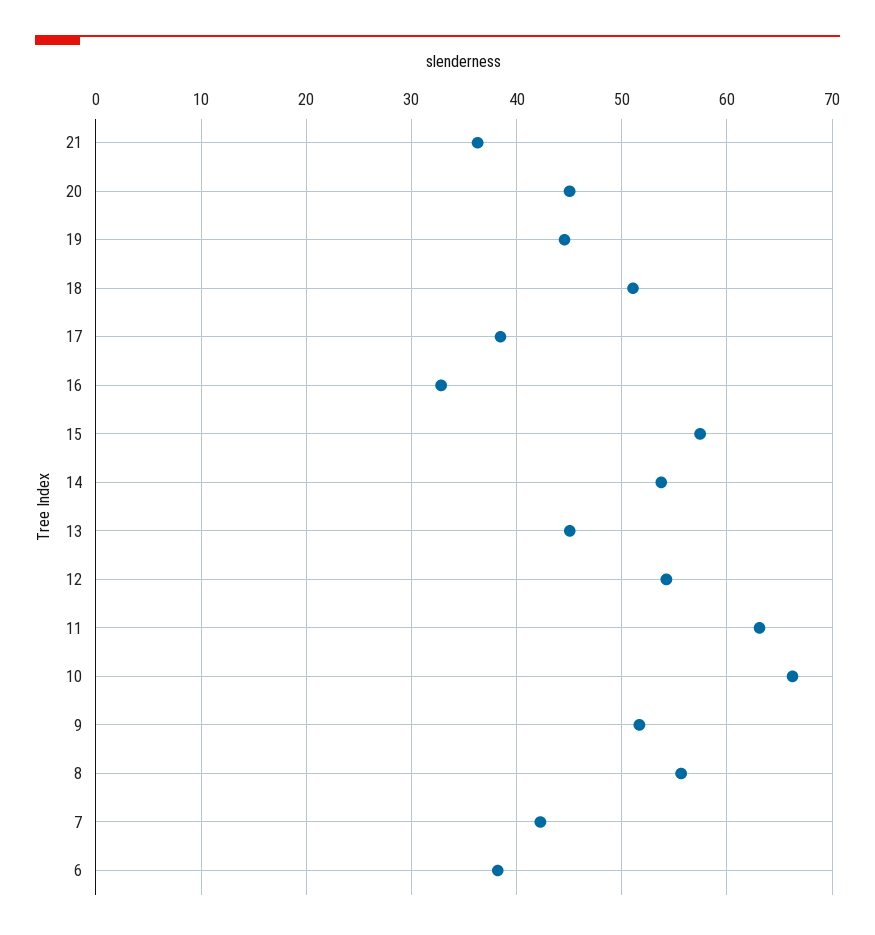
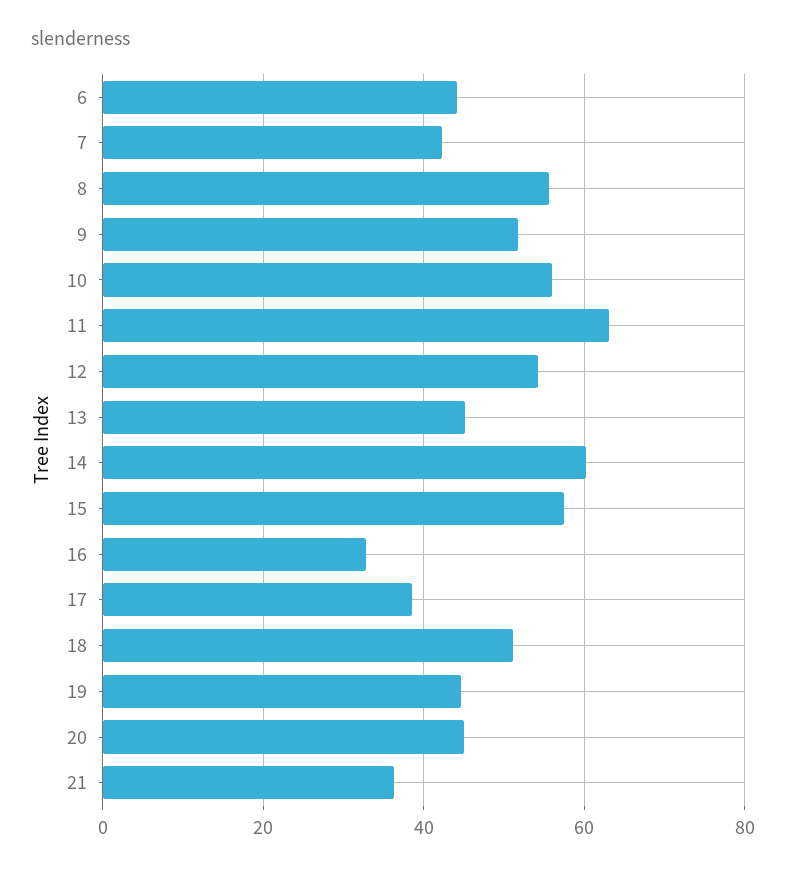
14: 54 -> 60
10: 66 -> 56
6: 38 -> 44

